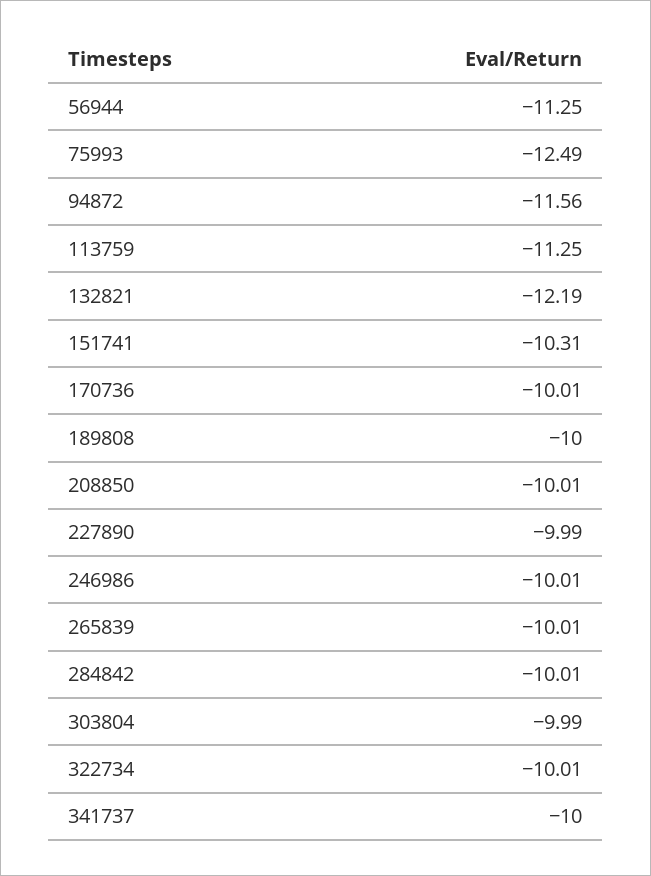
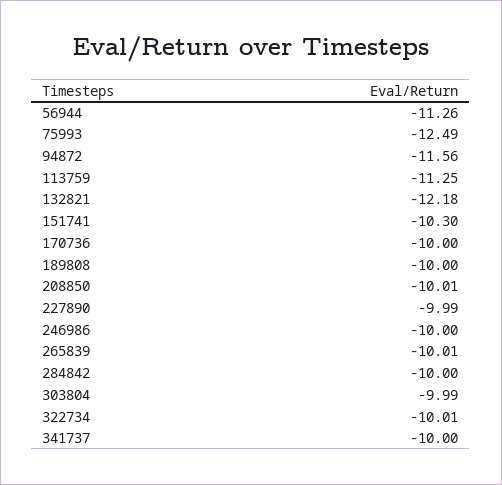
56944: -11.25 -> -11.26
132821: -12.19 -> -12.18
151741: -10.31 -> -10.3
170736: -10.01 -> -10
246986: -10.01 -> -10
284842: -10.01 -> -10

